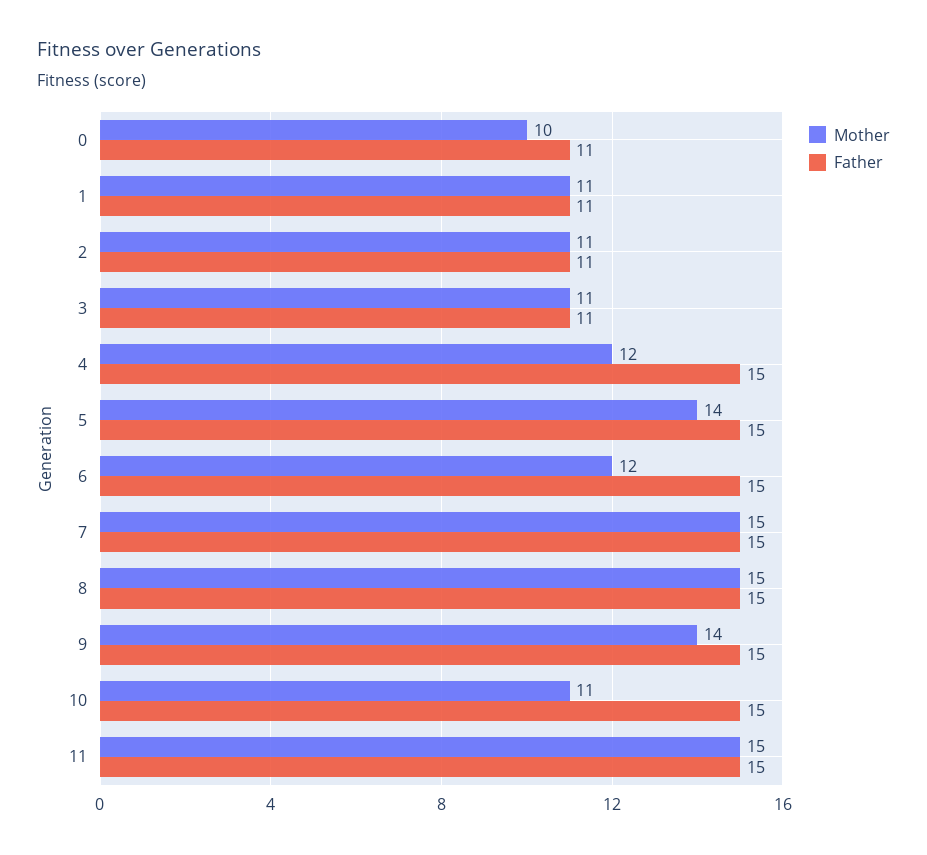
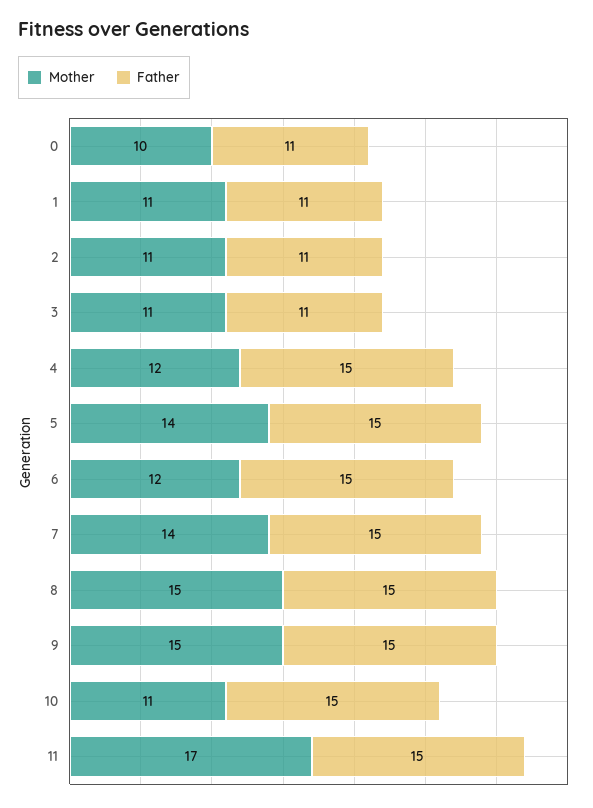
Mother, 7: 15 -> 14
Mother, 9: 14 -> 15
Mother, 11: 15 -> 17

